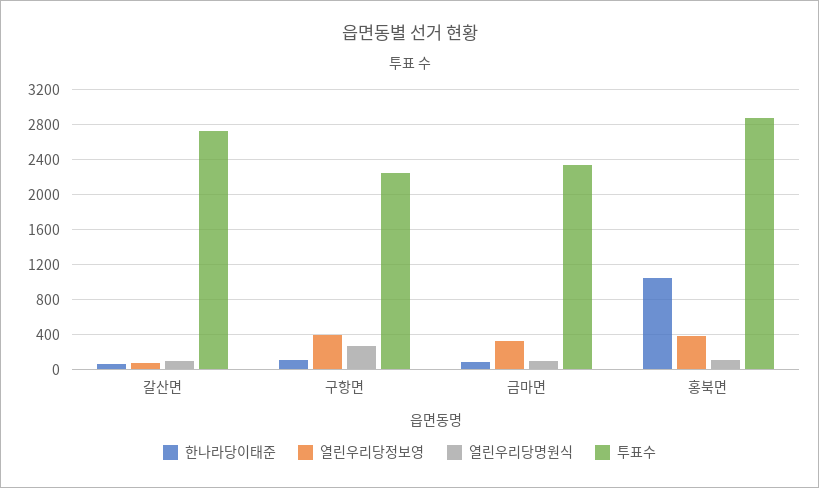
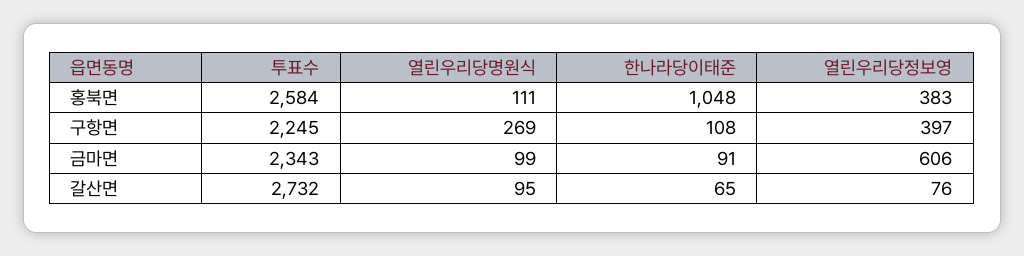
열린우리당정보영, 금마면: 300 -> 606
투표수, 홍북면: 2900 -> 2584

